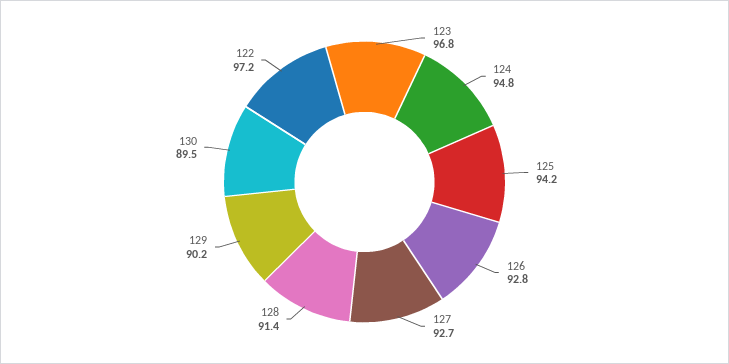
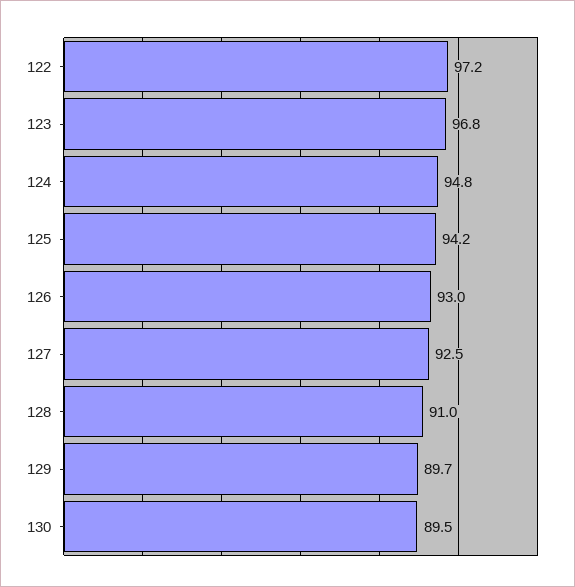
126: 92.8 -> 93
127: 92.7 -> 92.5
128: 91.4 -> 91
129: 90.2 -> 89.7

